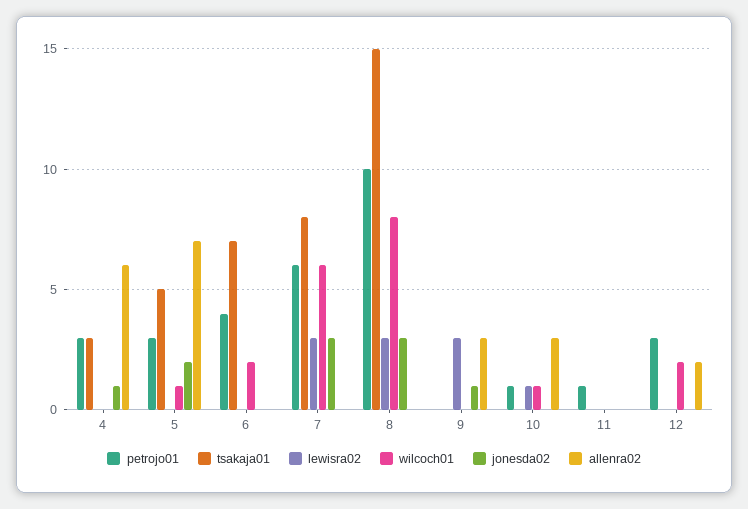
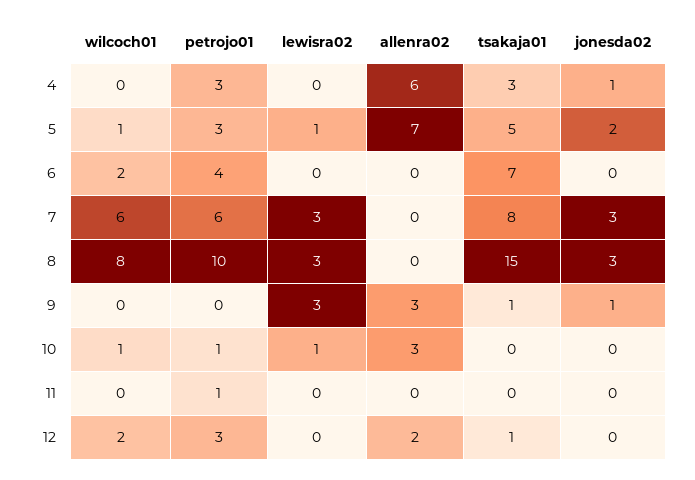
lewisra02, 5: 0 -> 1
tsakaja01, 9: 0 -> 1
tsakaja01, 12: 0 -> 1

